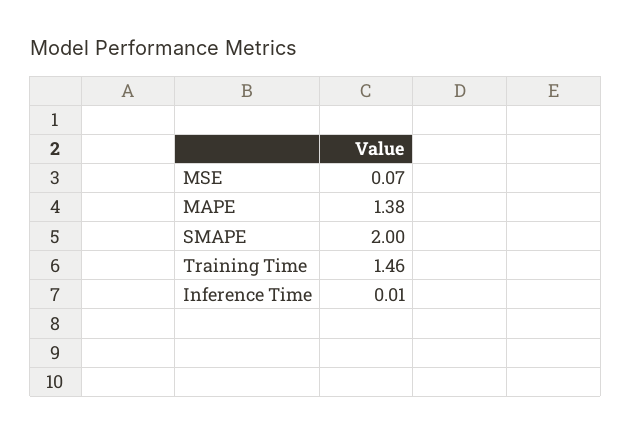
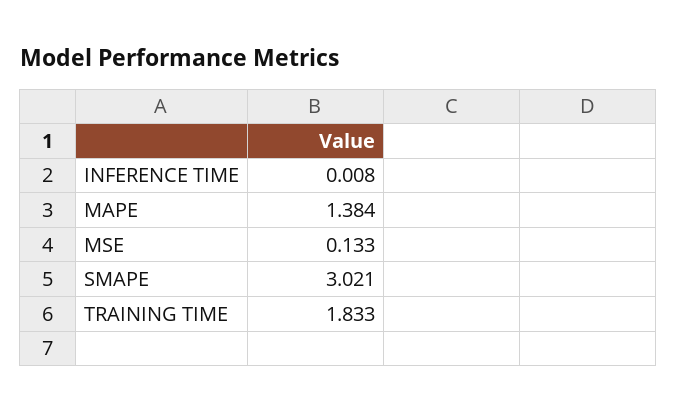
MSE: 0.07 -> 0.133
SMAPE: 2 -> 3.021
Training Time: 1.46 -> 1.833

